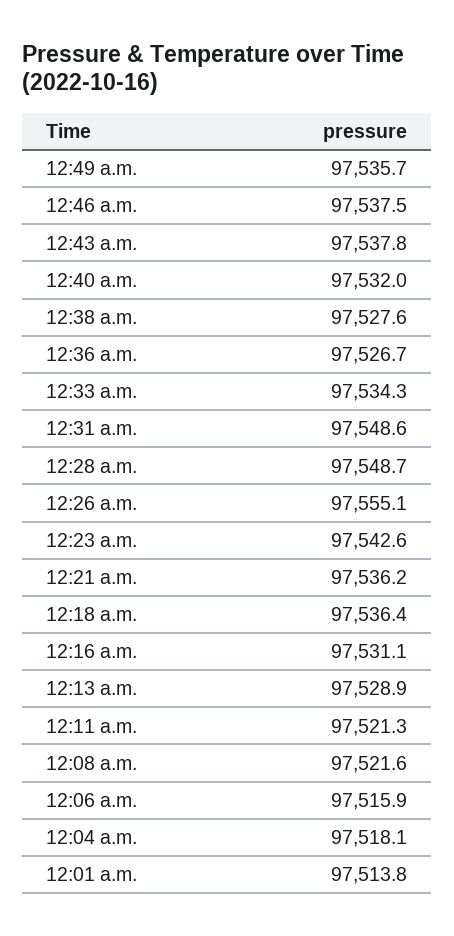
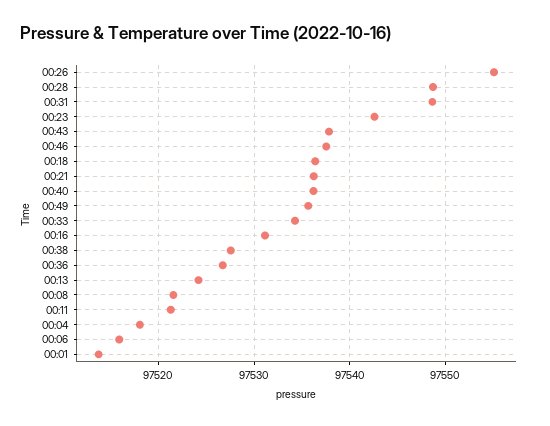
12:40 a.m.: 97532 -> 97536
12:13 a.m.: 97528.9 -> 97524

